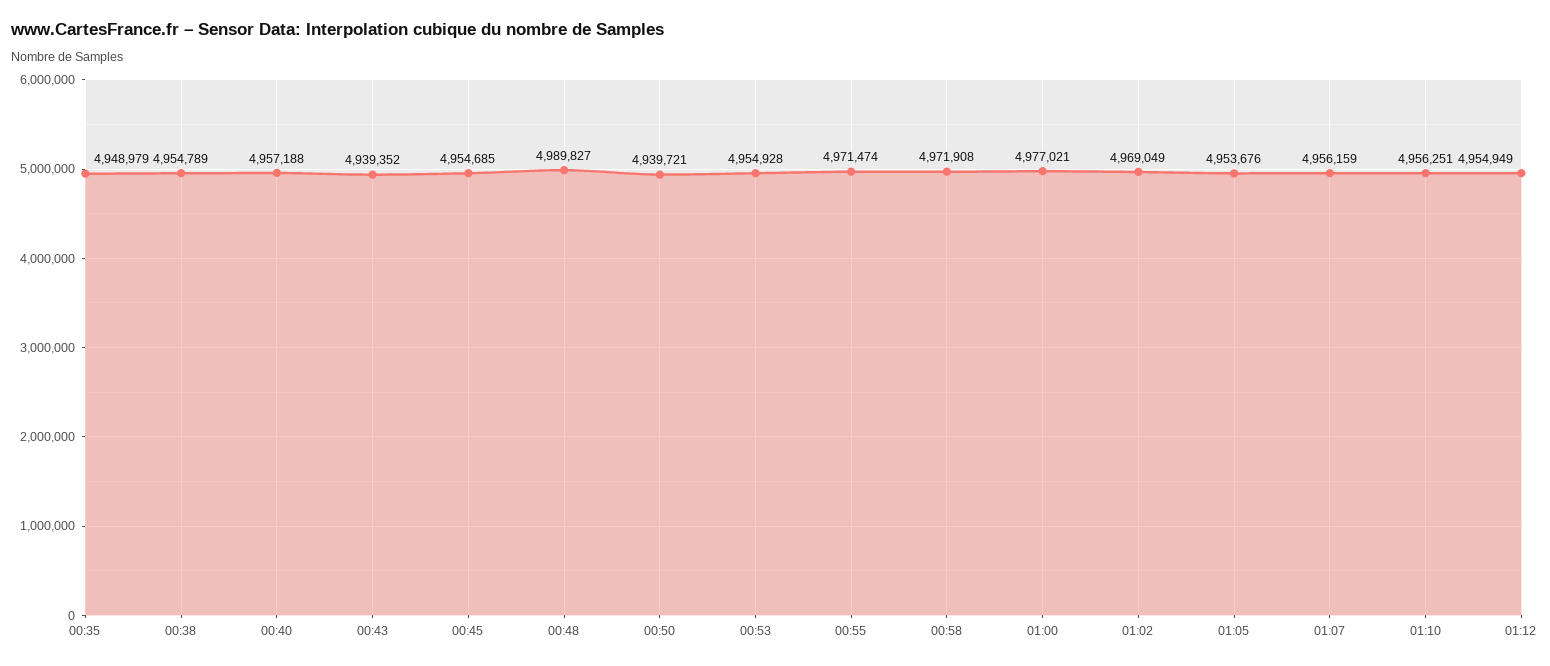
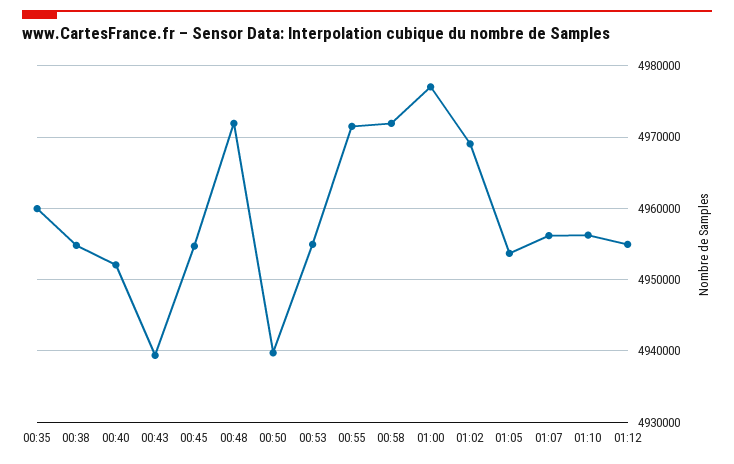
00:35: 4948979 -> 4960000
00:40: 4957188 -> 4952000
00:48: 4989827 -> 4972000

